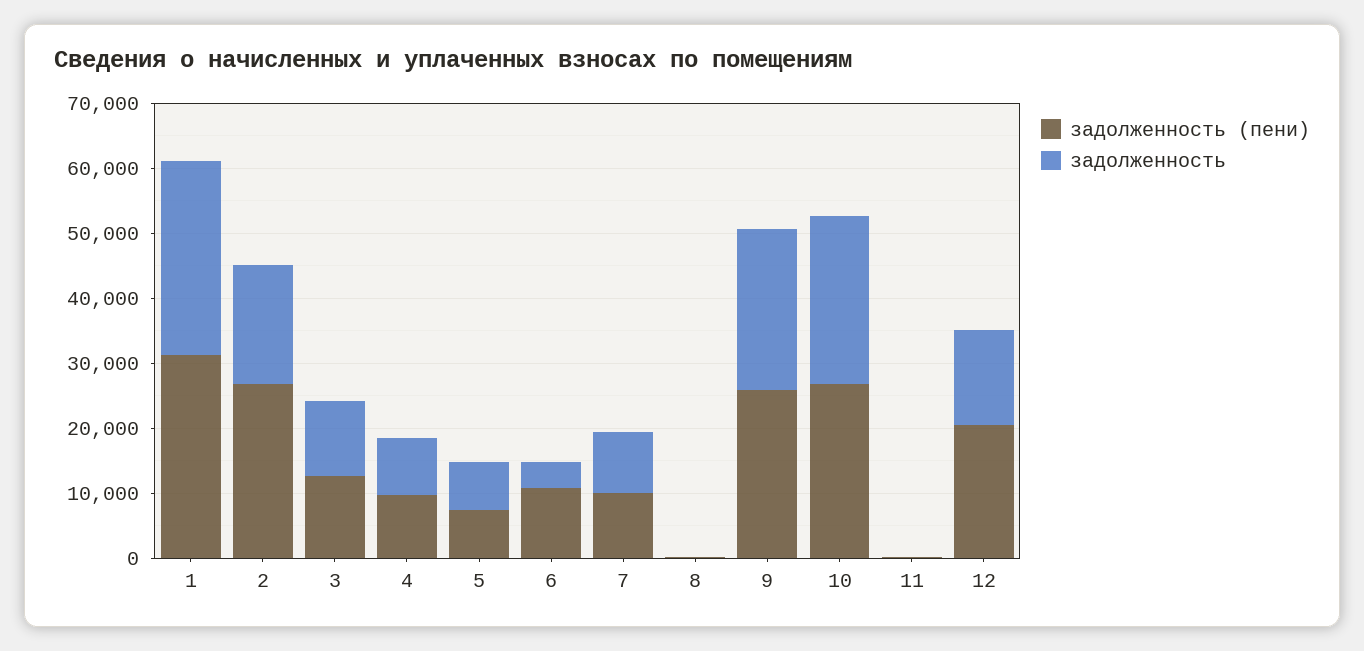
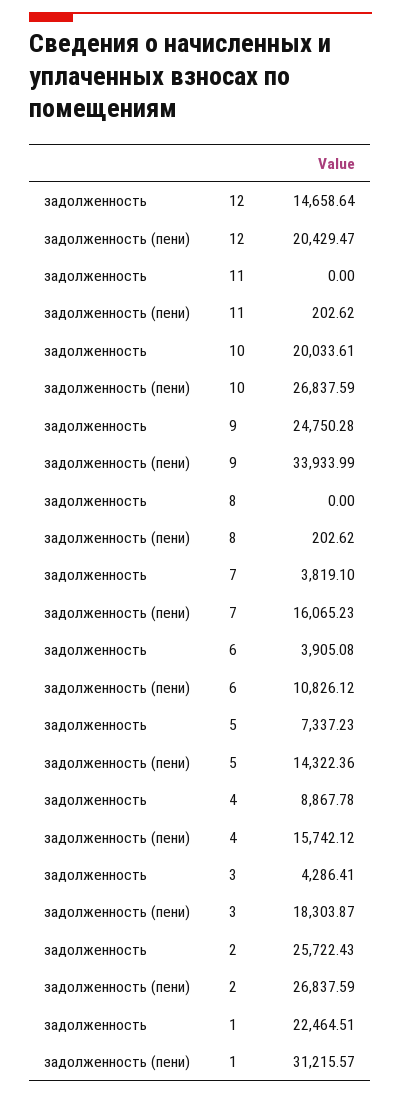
задолженность, 1: 30000 -> 22464.51
задолженность, 2: 18000 -> 25722.43
задолженность (пени), 3: 12000 -> 18303.87
задолженность, 3: 12000 -> 4286.41
задолженность (пени), 4: 10000 -> 15742.12
задолженность (пени), 5: 8000 -> 14322.36
задолженность (пени), 7: 10000 -> 16065.23
задолженность, 7: 10000 -> 3819.1
задолженность (пени), 9: 26000 -> 33933.99
задолженность, 10: 26000 -> 20033.61

